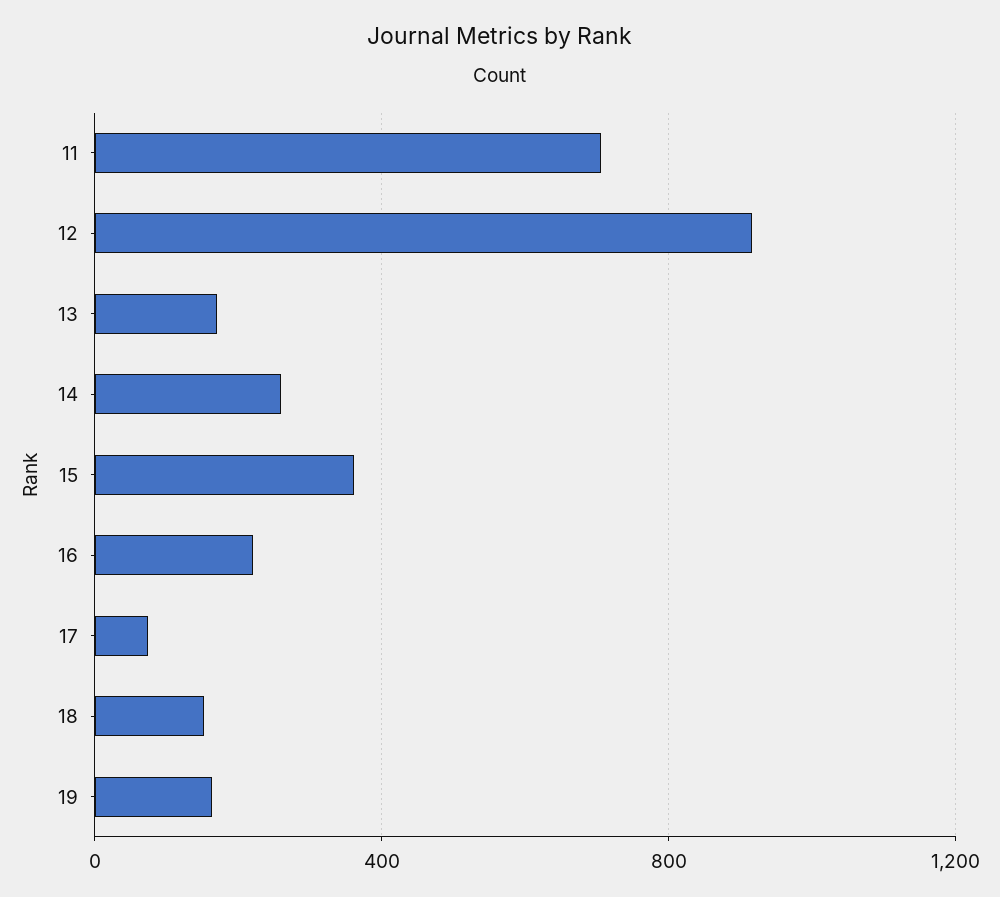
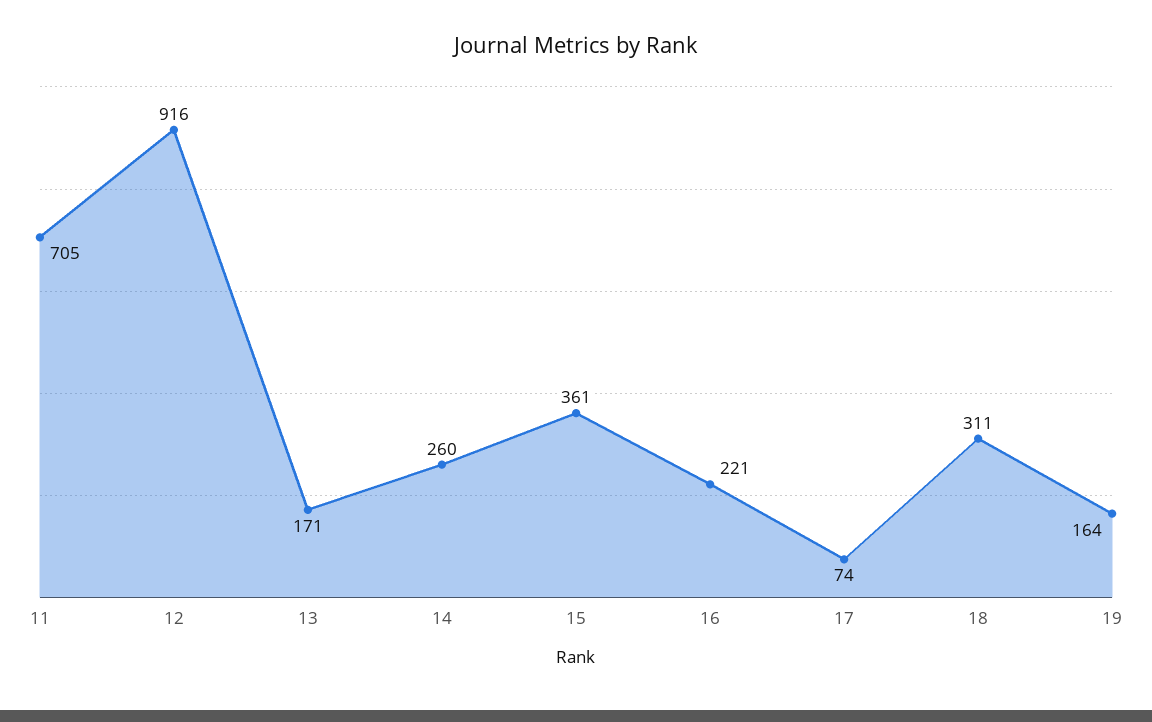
18: 150 -> 311

